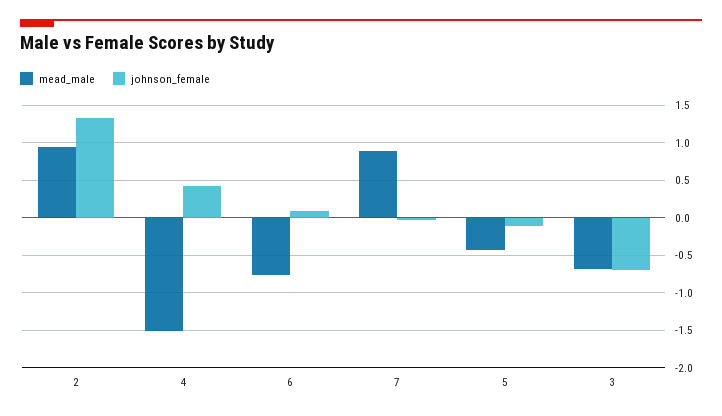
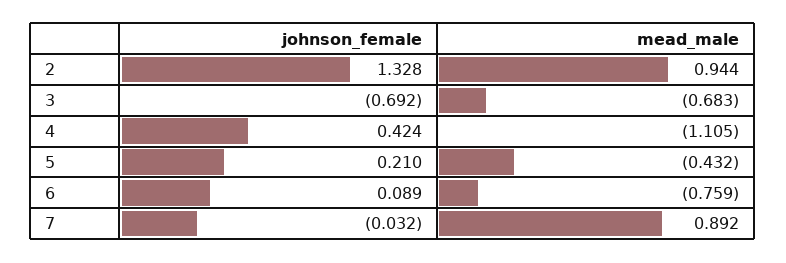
mead_male, 4: -1.5 -> -1.105
johnson_female, 5: -0.1 -> 0.21

